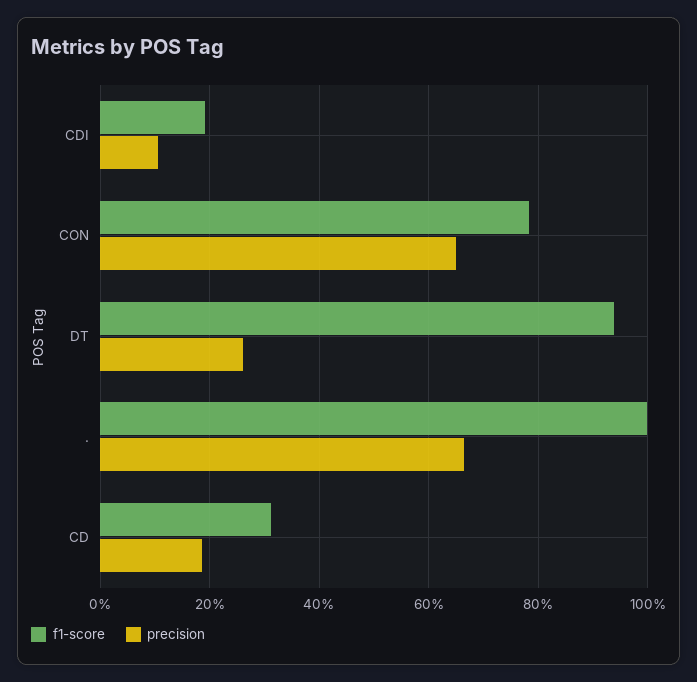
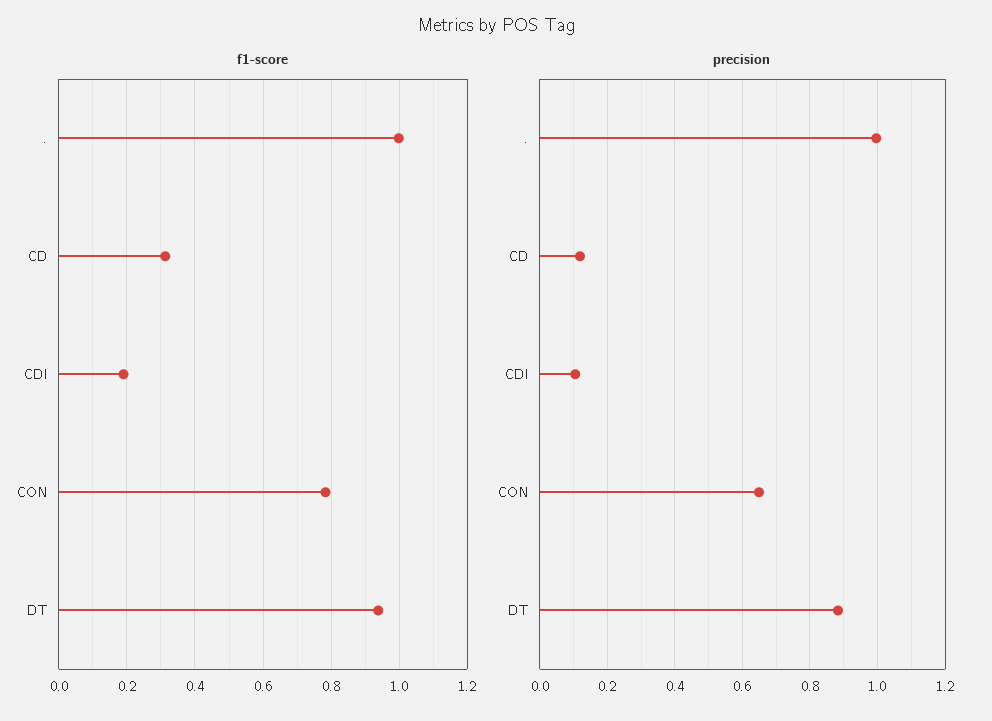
precision, DT: 0.26 -> 0.88
precision, .: 0.66 -> 1
precision, CD: 0.18 -> 0.12

